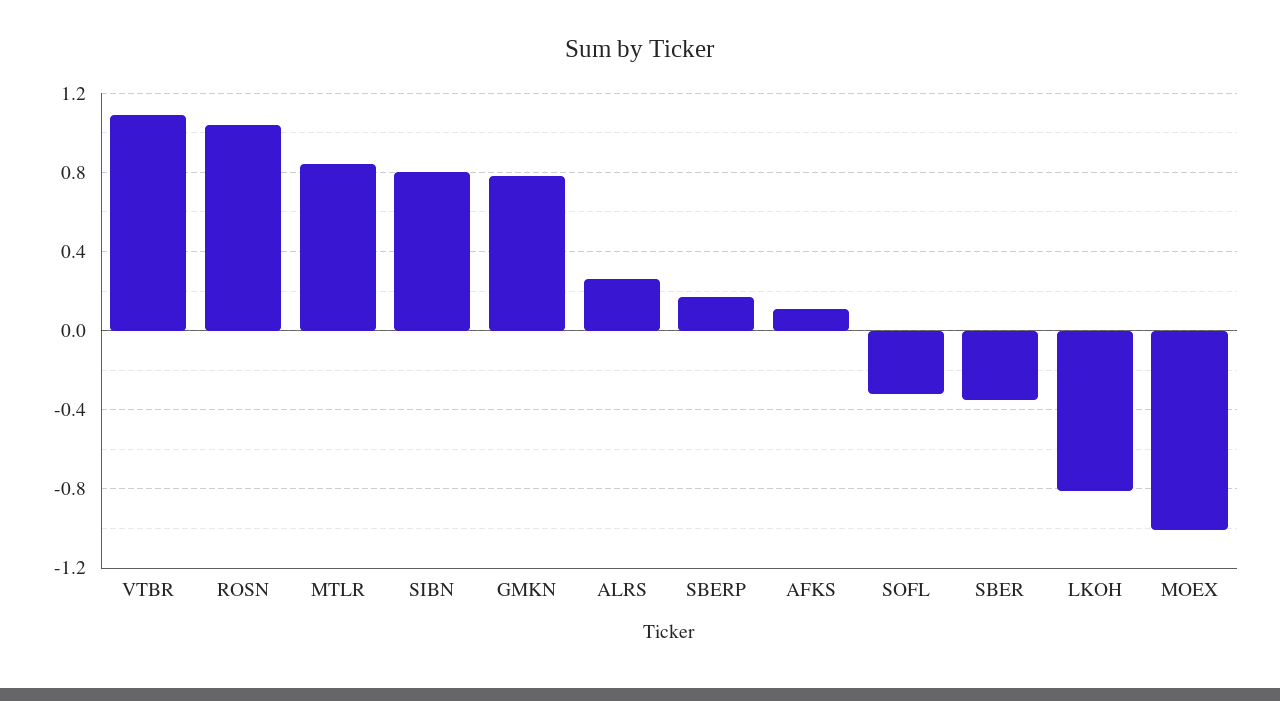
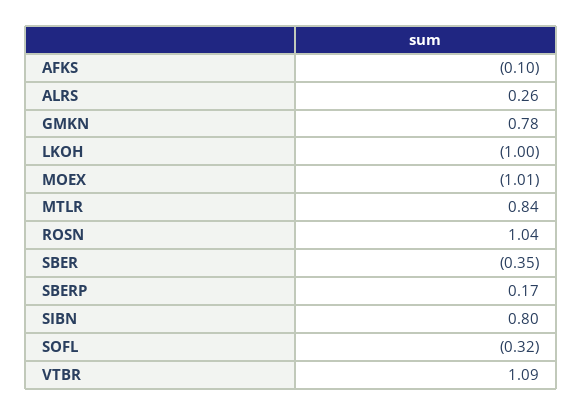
AFKS: 0.1 -> -0.1
LKOH: -0.8 -> -1

